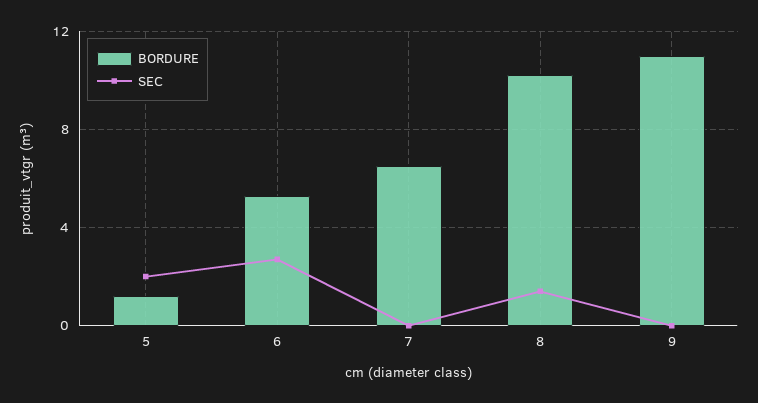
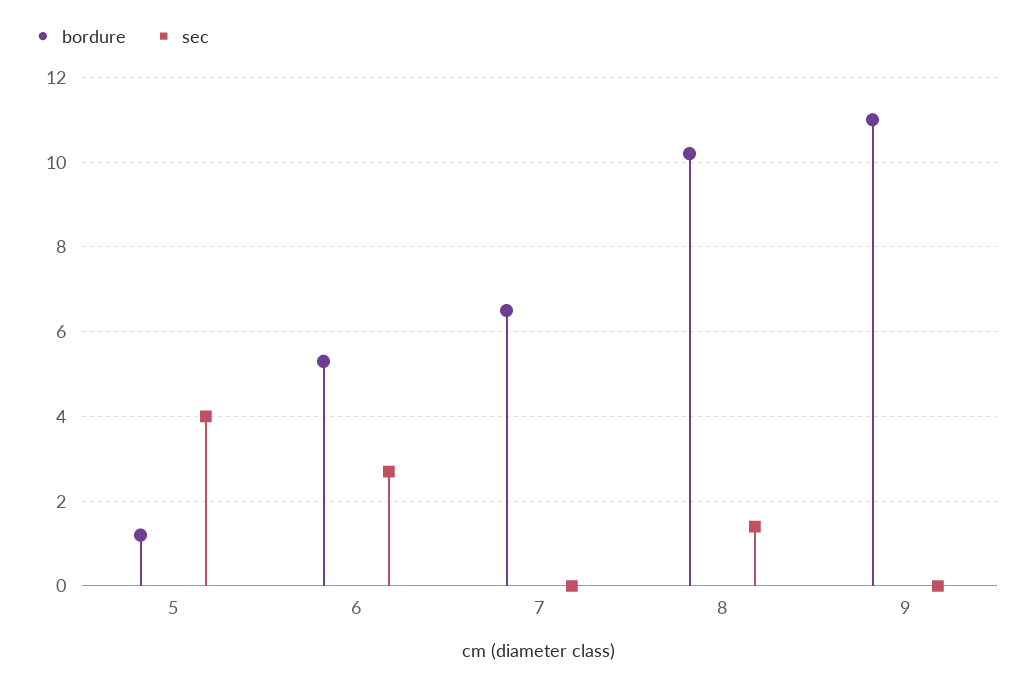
SEC, 5: 2 -> 4

